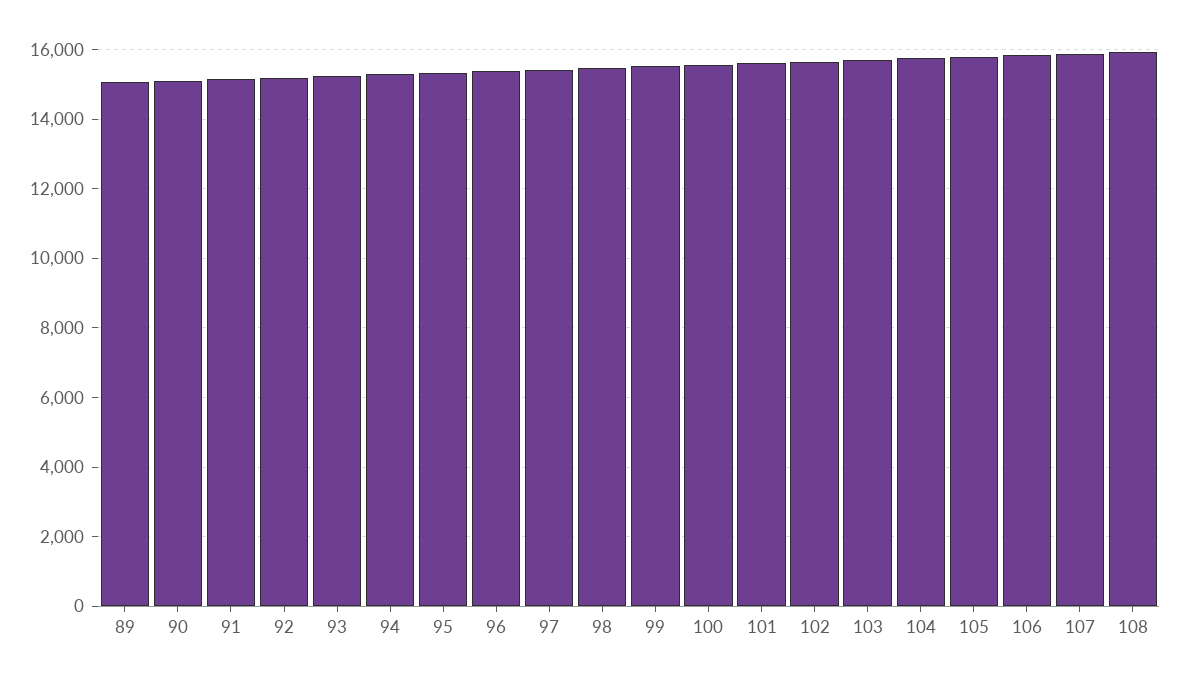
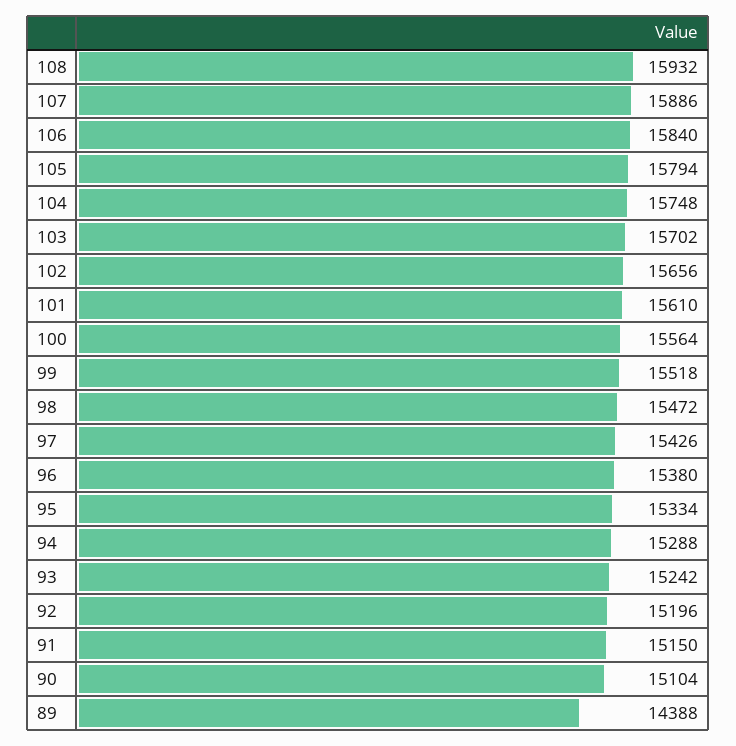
89: 15000 -> 14388

